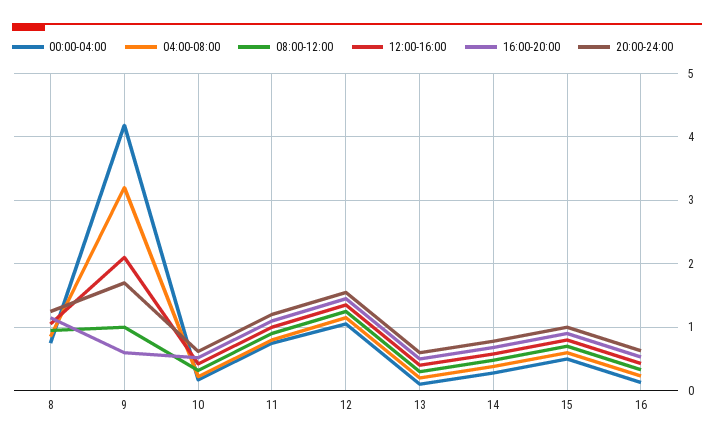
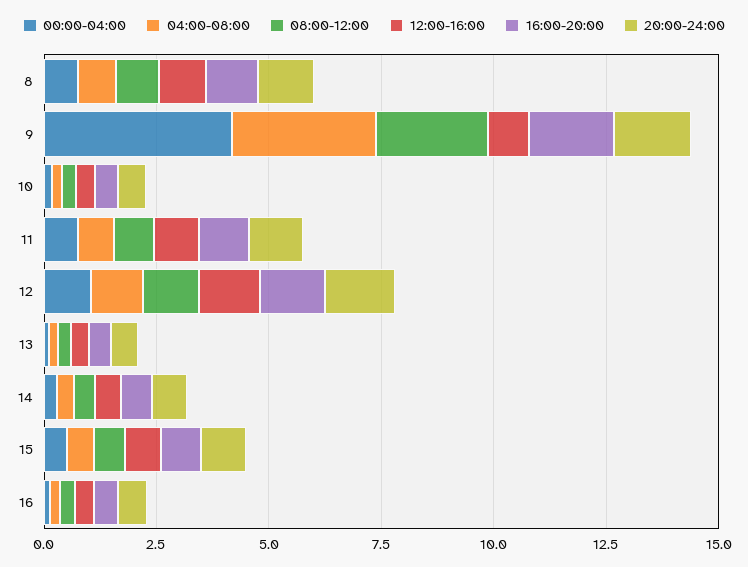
08:00-12:00, 9: 1 -> 2.5
12:00-16:00, 9: 2.1 -> 1
16:00-20:00, 9: 0.6 -> 2

